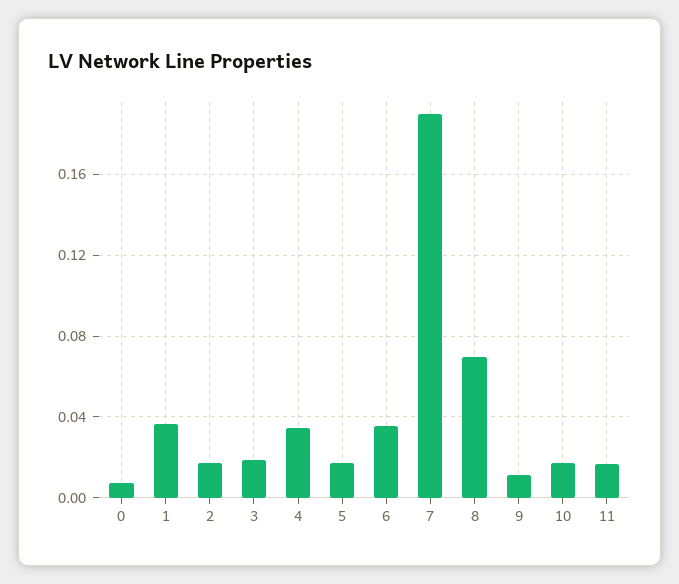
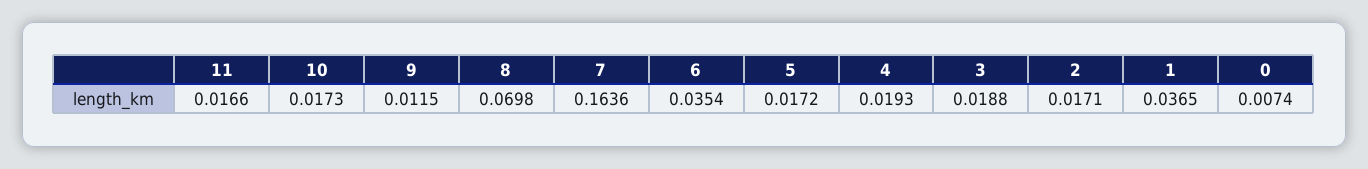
4: 0.035 -> 0.0193
7: 0.19 -> 0.1636

